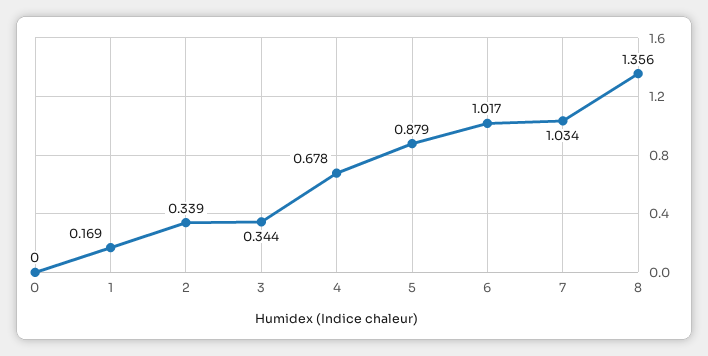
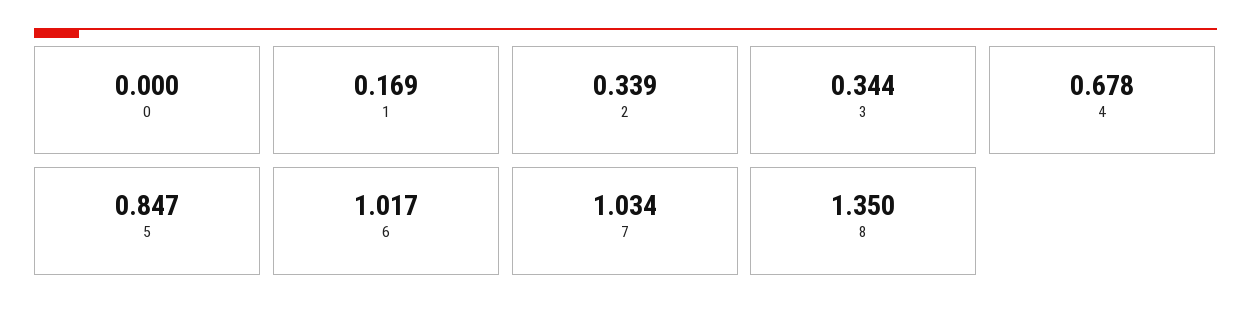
5: 0.879 -> 0.847
8: 1.356 -> 1.35

